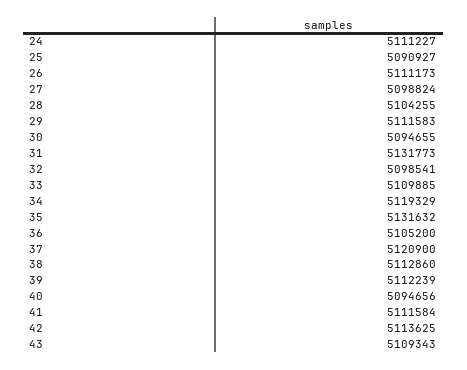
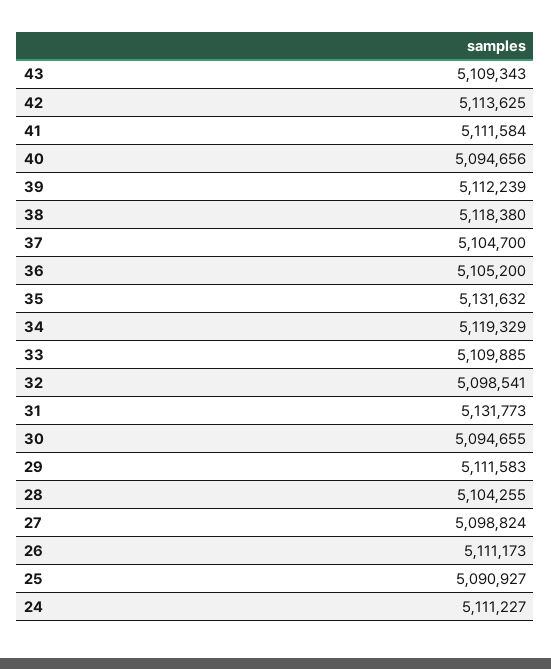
37: 5120900 -> 5104700
38: 5112860 -> 5118380

